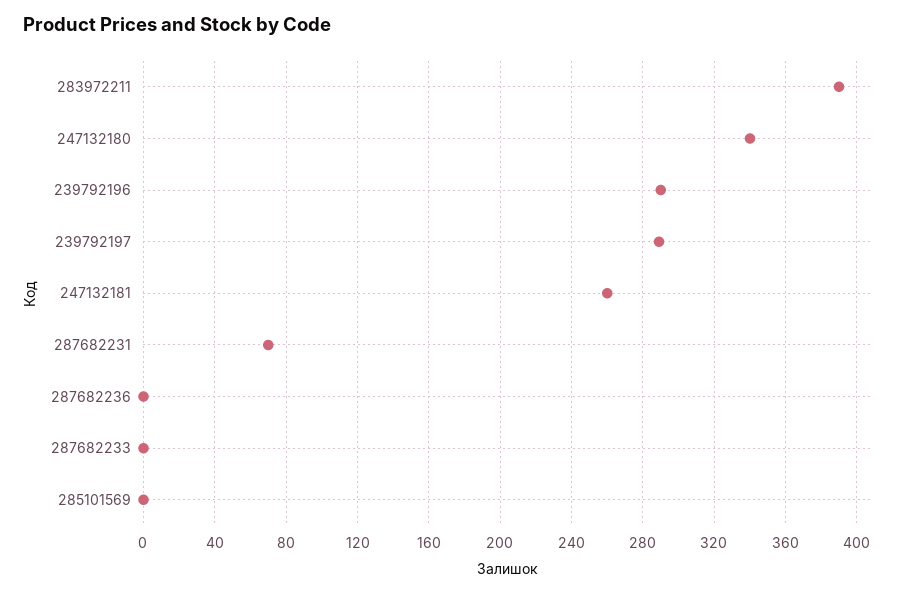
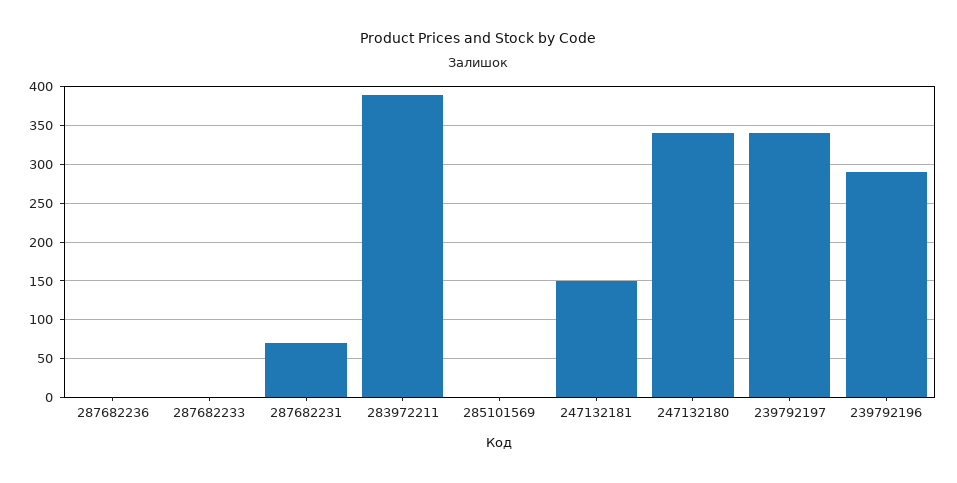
239792197: 290 -> 340
247132181: 260 -> 150

